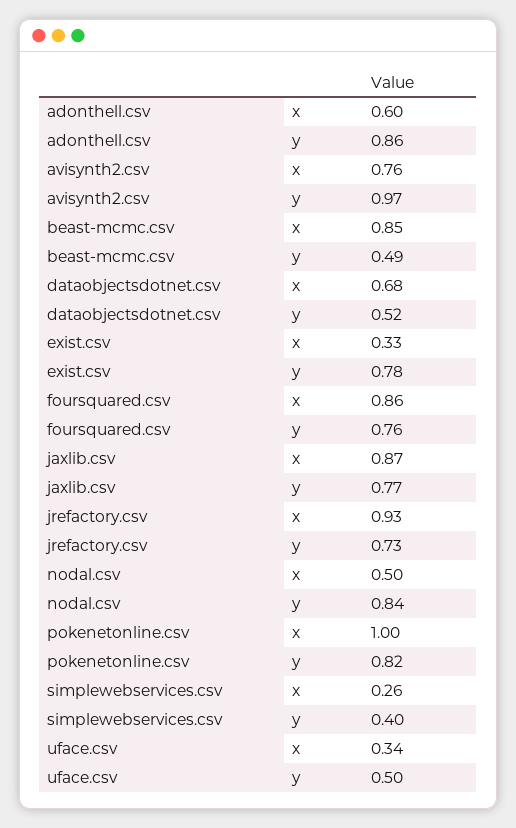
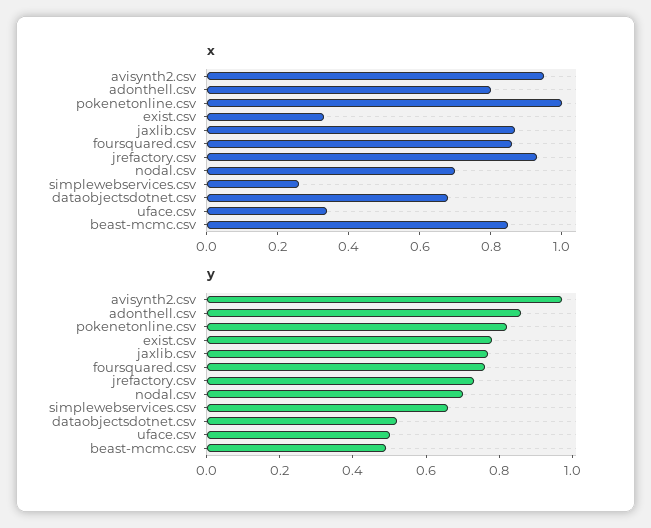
x, adonthell.csv: 0.6 -> 0.8
x, avisynth2.csv: 0.76 -> 0.95
x, nodal.csv: 0.5 -> 0.7
y, nodal.csv: 0.84 -> 0.7
y, simplewebservices.csv: 0.4 -> 0.65

